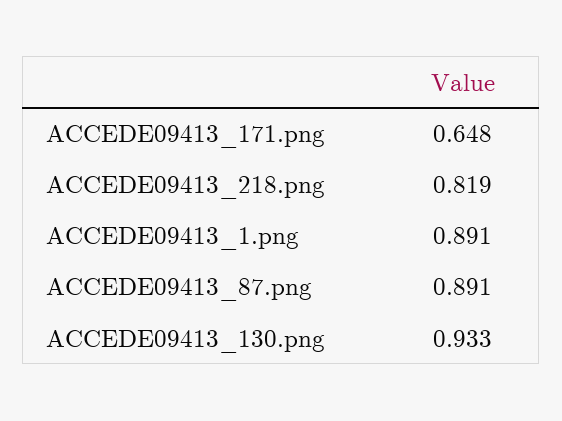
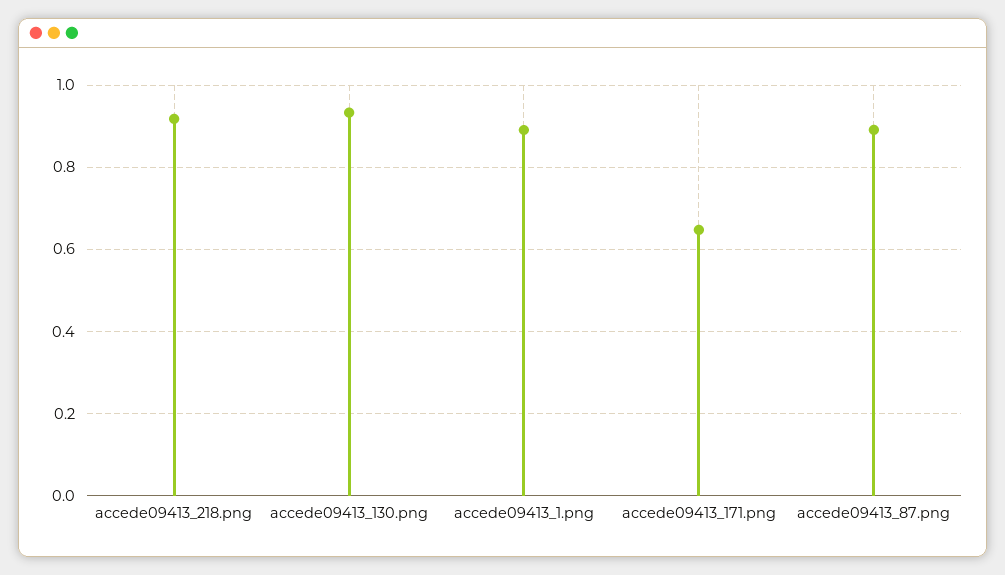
ACCEDE09413_218.png: 0.819 -> 0.92

